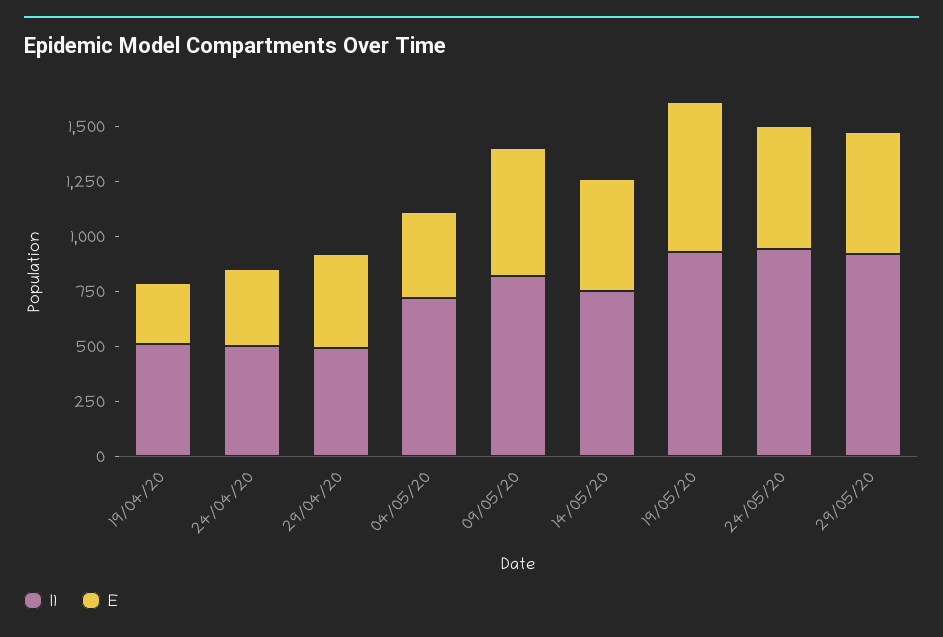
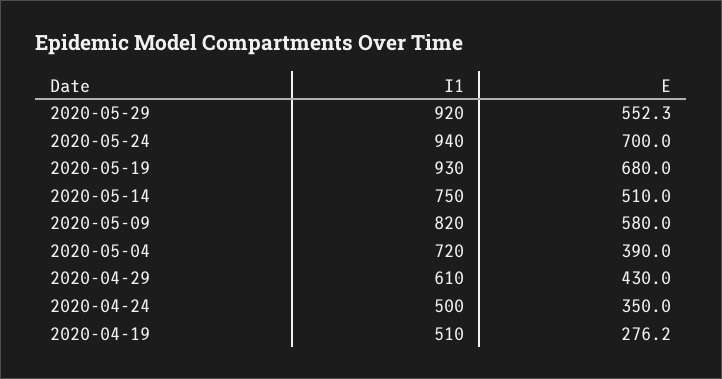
I1, 29/04/20: 500 -> 610
E, 24/05/20: 550 -> 700

